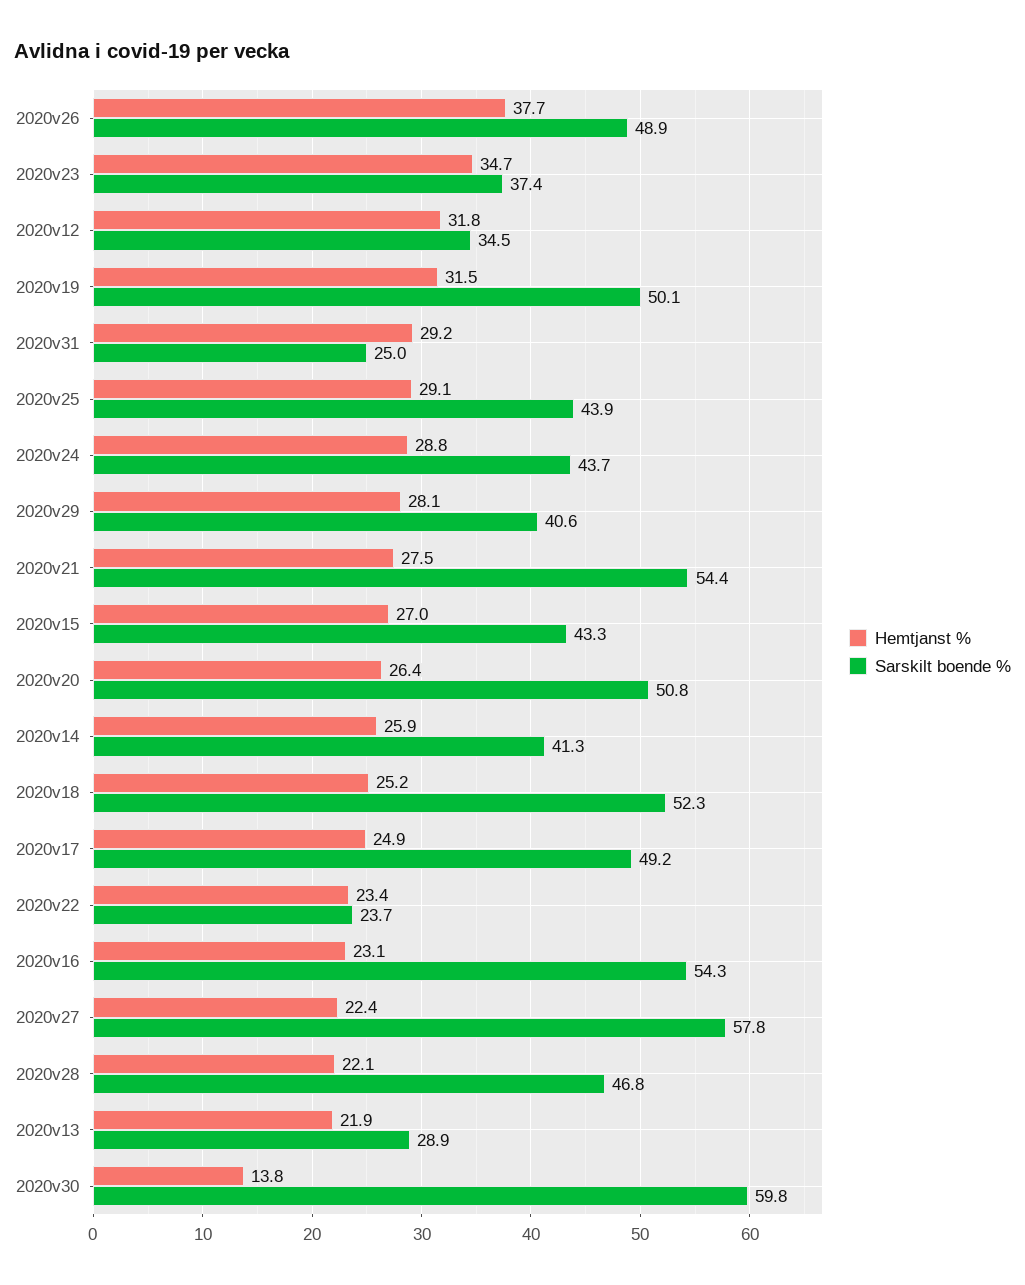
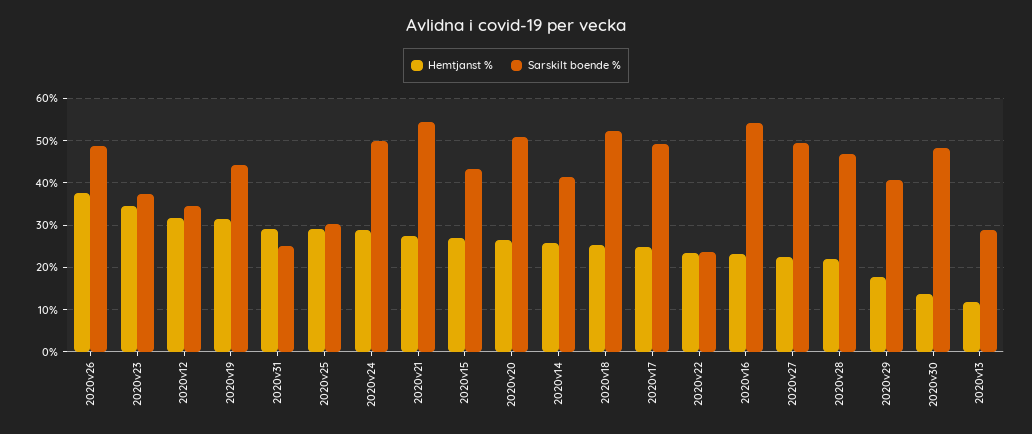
Sarskilt boende %, 2020v19: 50.1 -> 44
Sarskilt boende %, 2020v25: 43.9 -> 30
Sarskilt boende %, 2020v24: 43.7 -> 50
Hemtjanst %, 2020v29: 28.1 -> 18
Sarskilt boende %, 2020v27: 57.8 -> 50
Hemtjanst %, 2020v13: 21.9 -> 12
Sarskilt boende %, 2020v30: 59.8 -> 48

